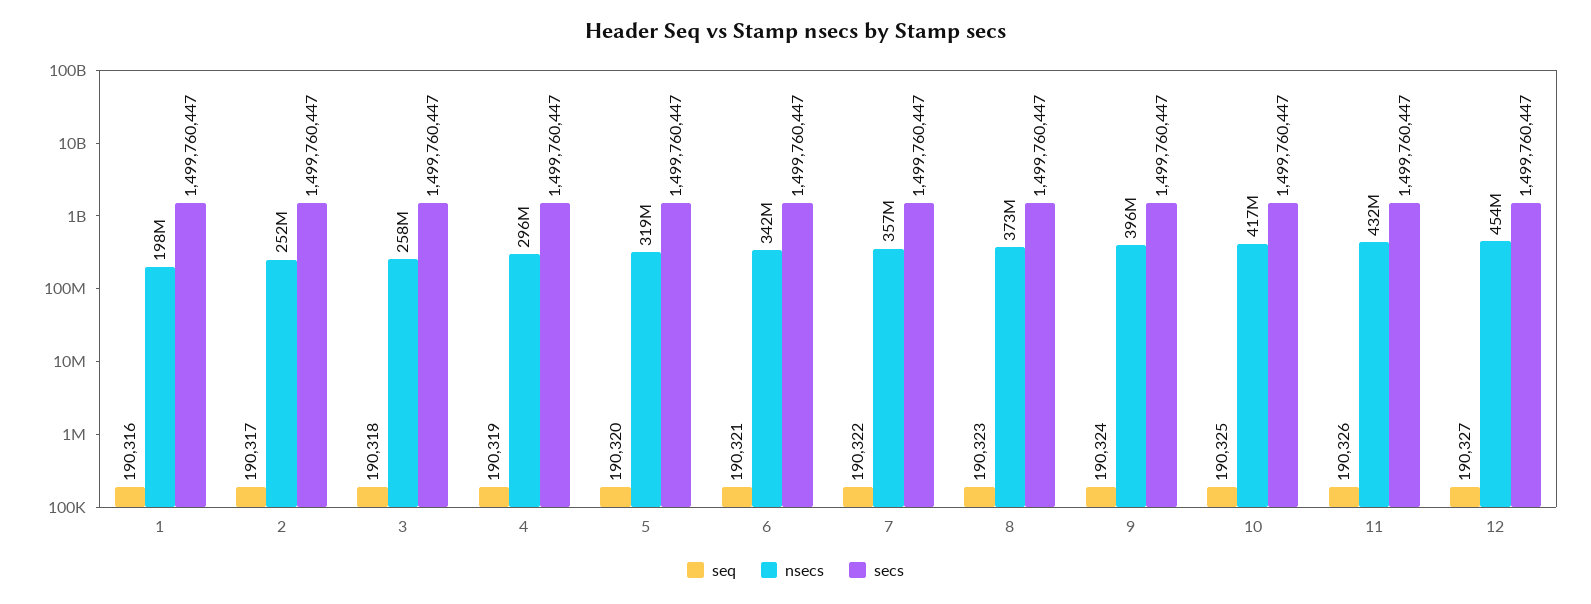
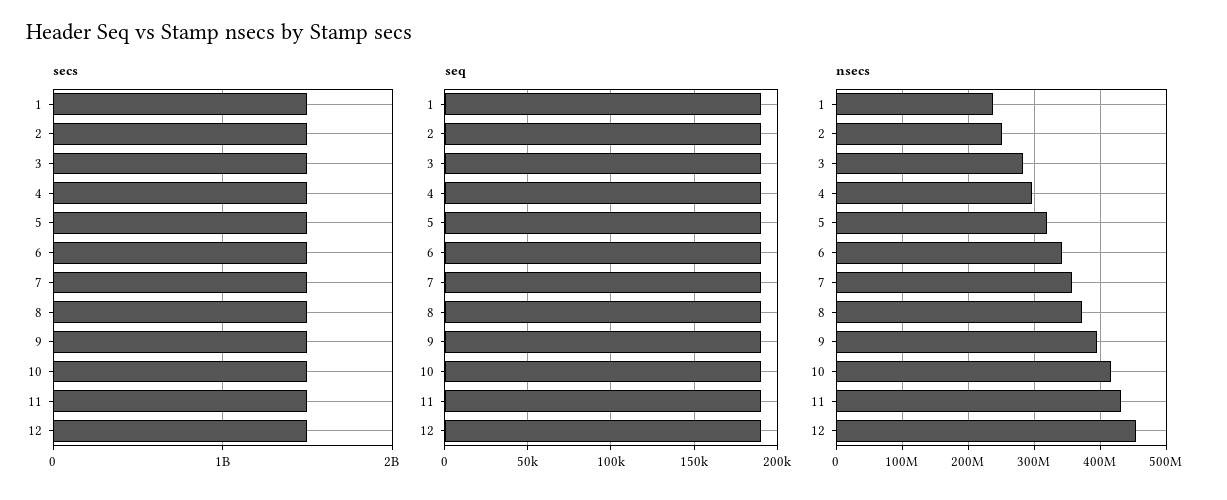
nsecs, 1: 198000000 -> 240000000
nsecs, 3: 258000000 -> 280000000

